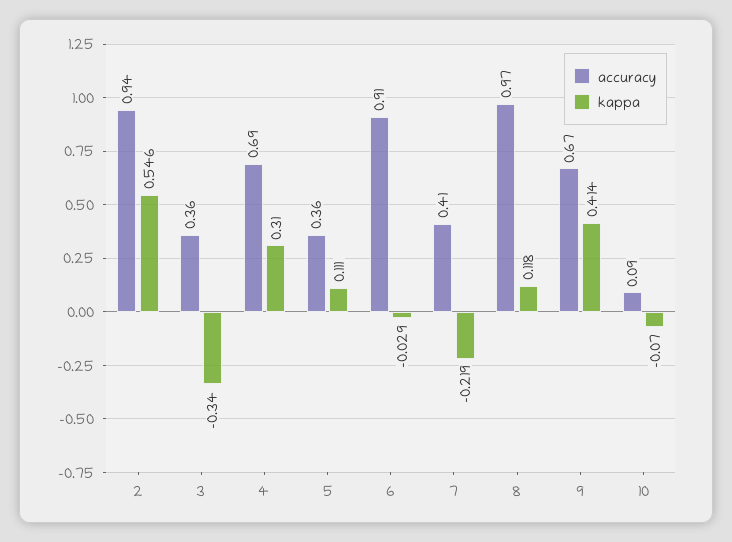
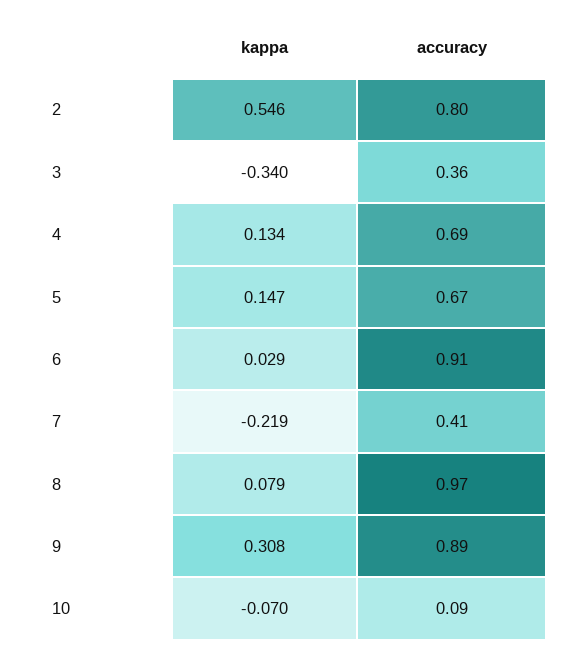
accuracy, 2: 0.94 -> 0.8
kappa, 4: 0.31 -> 0.134
accuracy, 5: 0.36 -> 0.67
kappa, 5: 0.111 -> 0.147
kappa, 6: -0.029 -> 0.029
kappa, 8: 0.118 -> 0.079
accuracy, 9: 0.67 -> 0.89
kappa, 9: 0.414 -> 0.308

